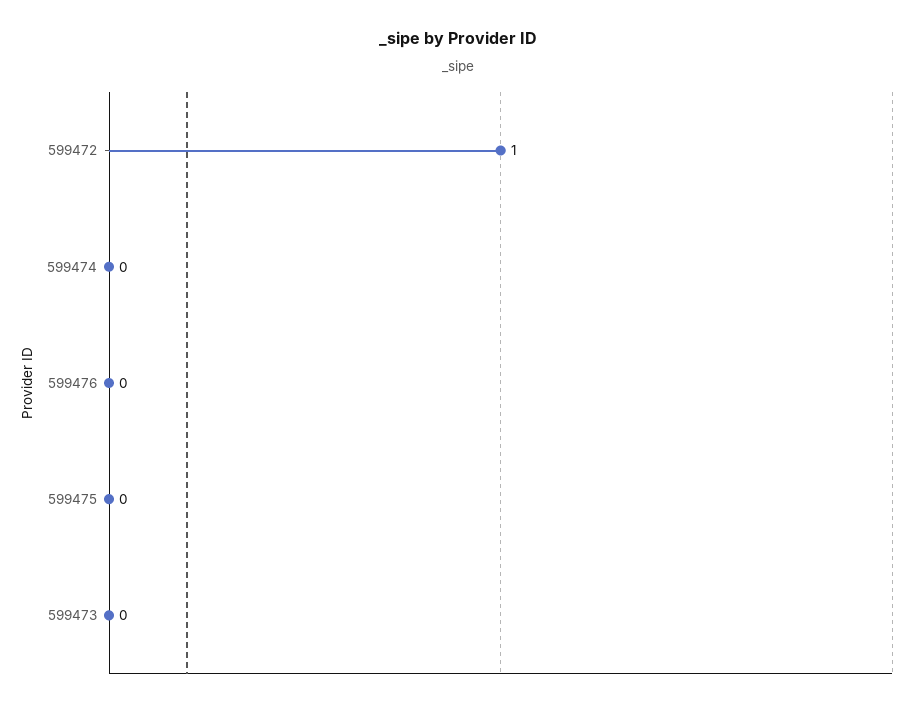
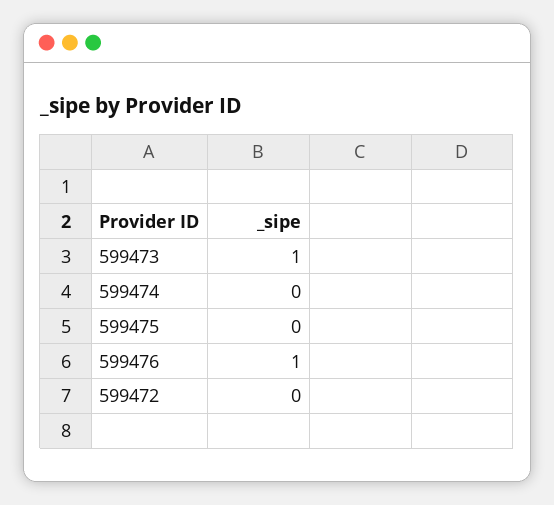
599472: 1 -> 0
599476: 0 -> 1
599473: 0 -> 1

